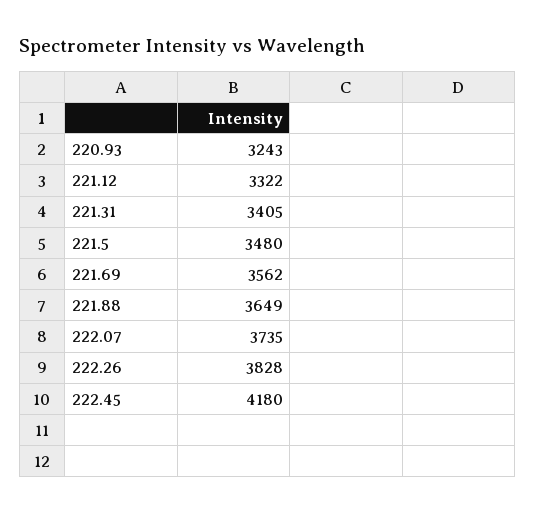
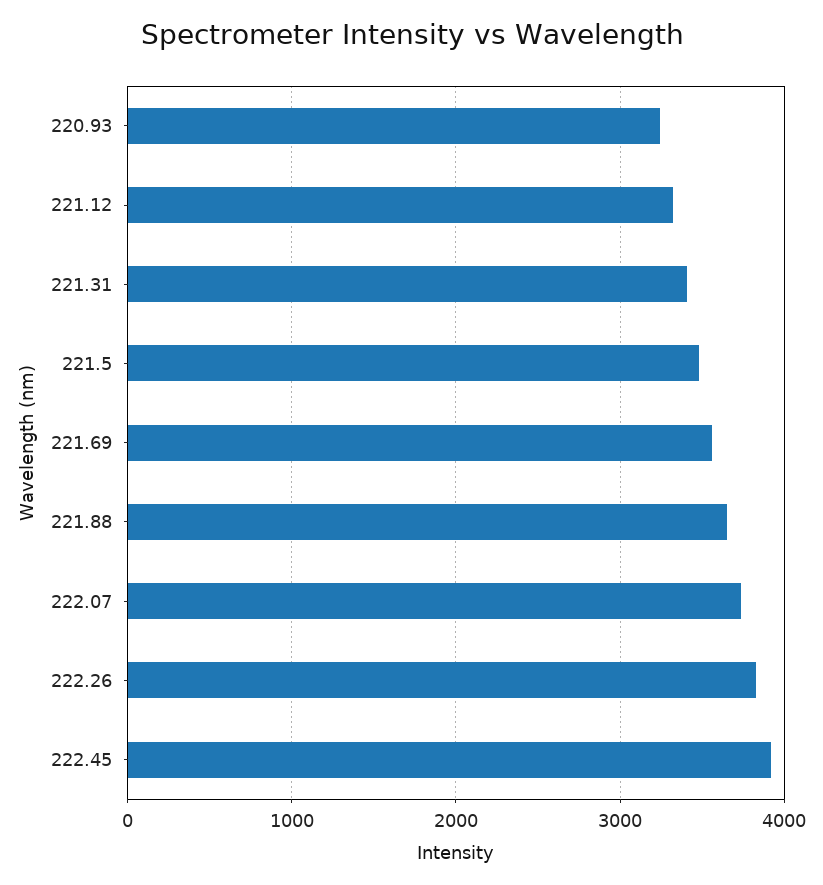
222.45: 4180 -> 3900

